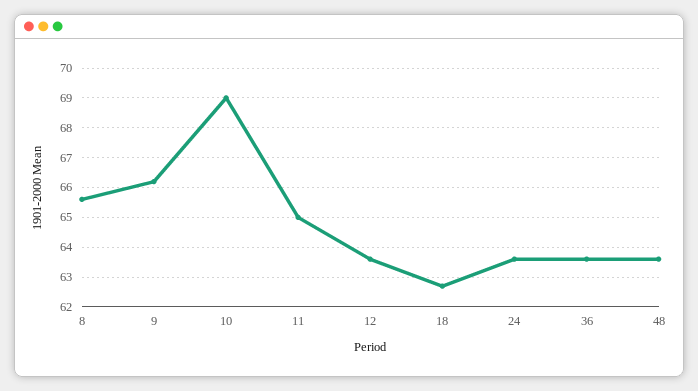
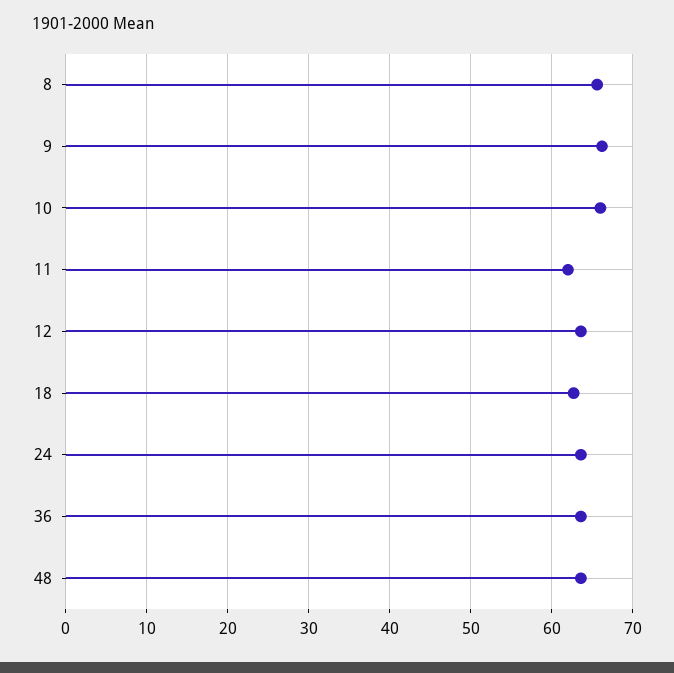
10: 69 -> 66
11: 65 -> 62

